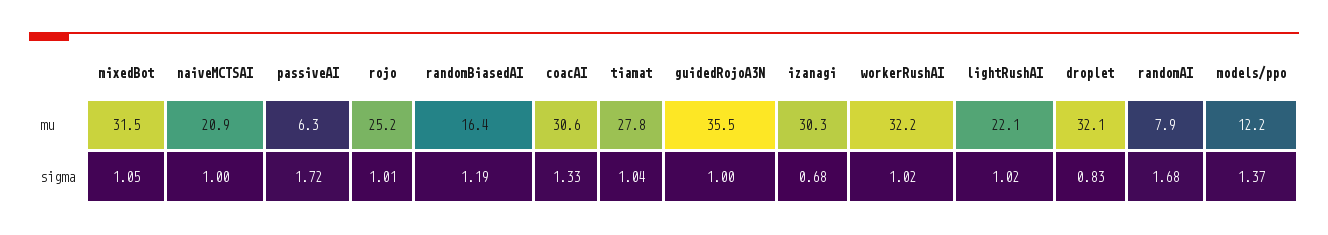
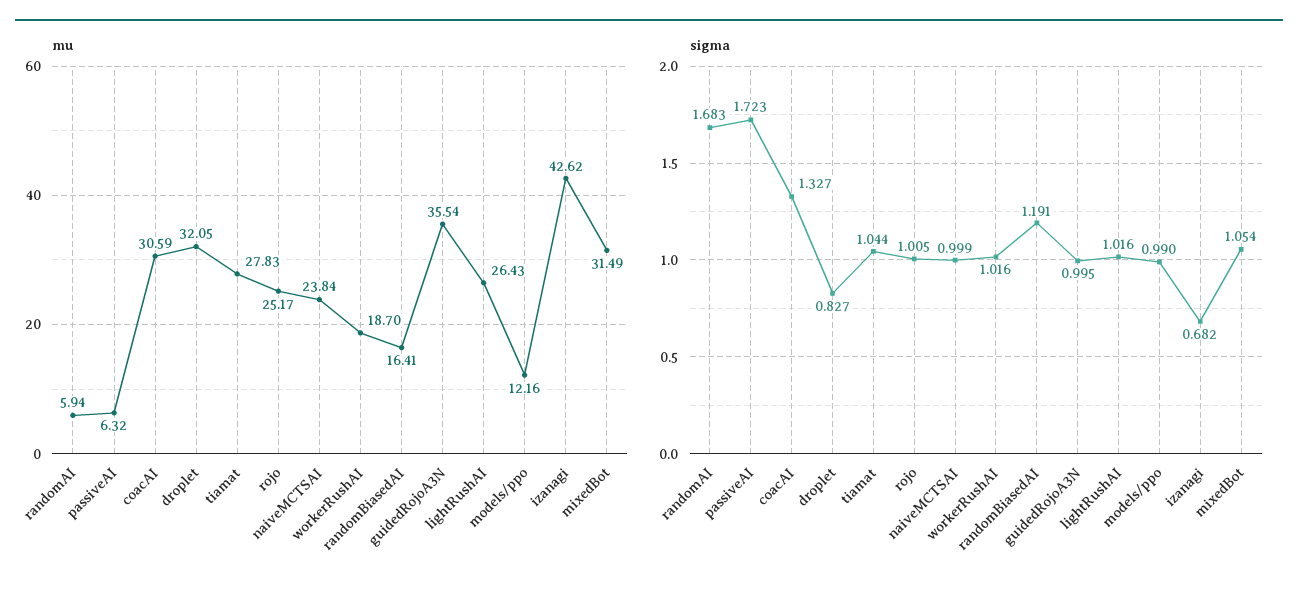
mu, naiveMCTSAI: 20.9 -> 23.84
mu, izanagi: 30.3 -> 42.62
mu, workerRushAI: 32.2 -> 18.7
mu, lightRushAI: 22.1 -> 26.43
mu, randomAI: 7.9 -> 5.94
sigma, models/ppo: 1.37 -> 0.99

